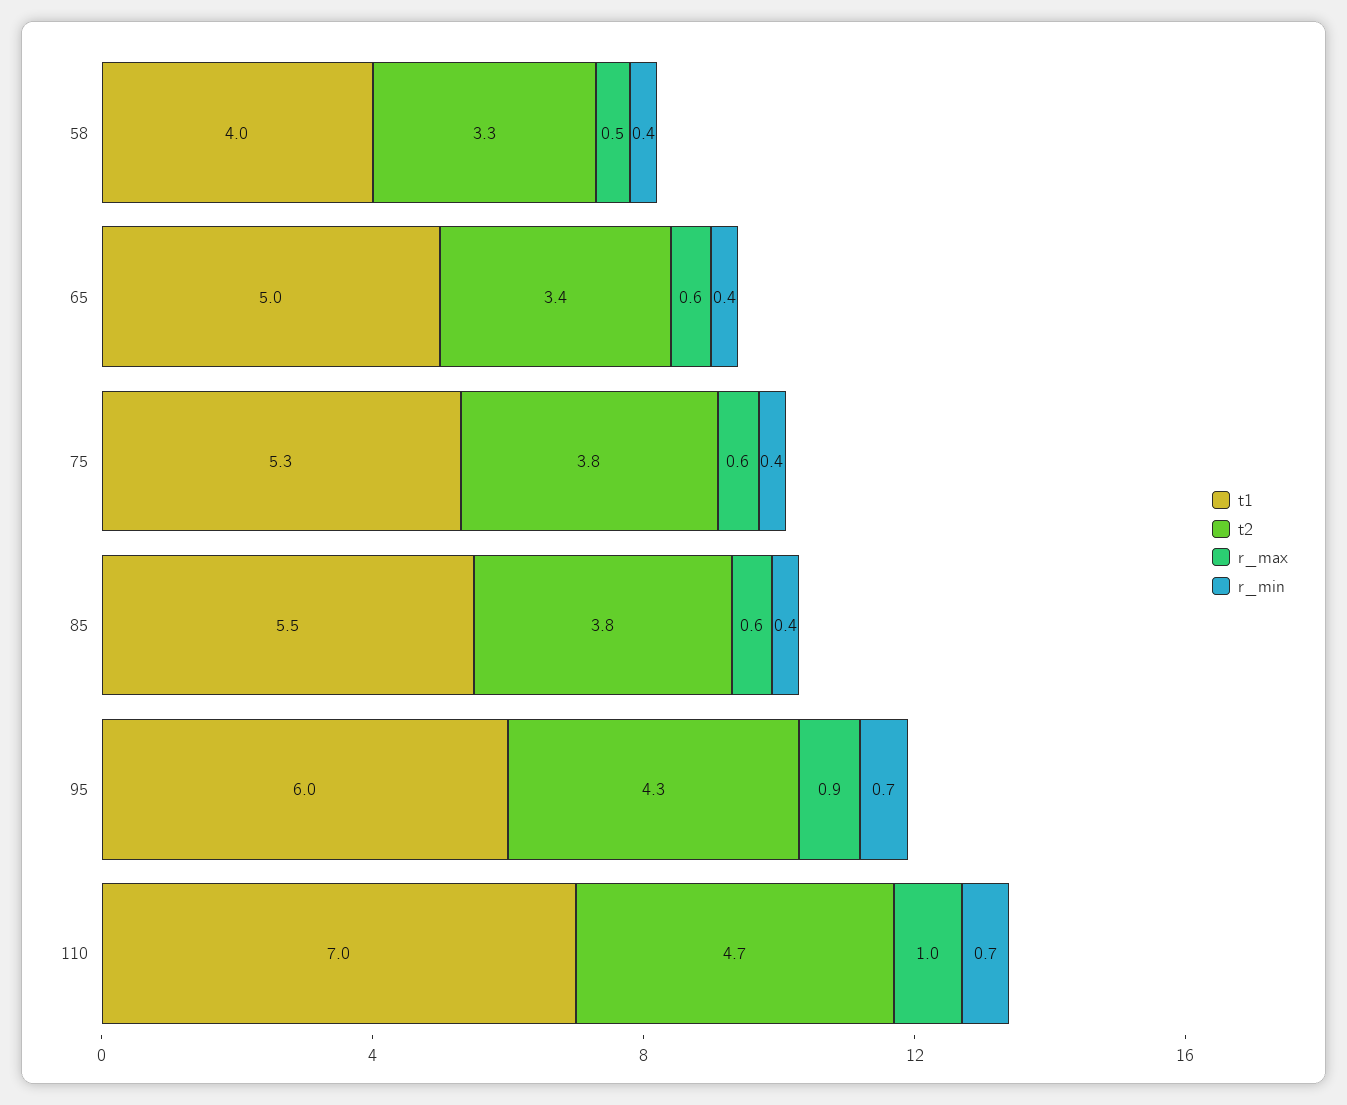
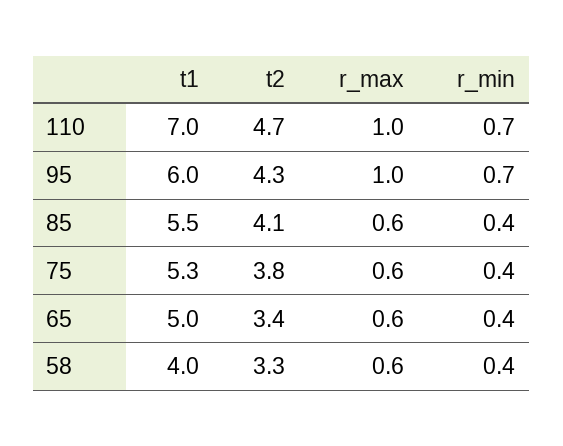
r_max, 58: 0.5 -> 0.6
t2, 85: 3.8 -> 4.1
r_max, 95: 0.9 -> 1

